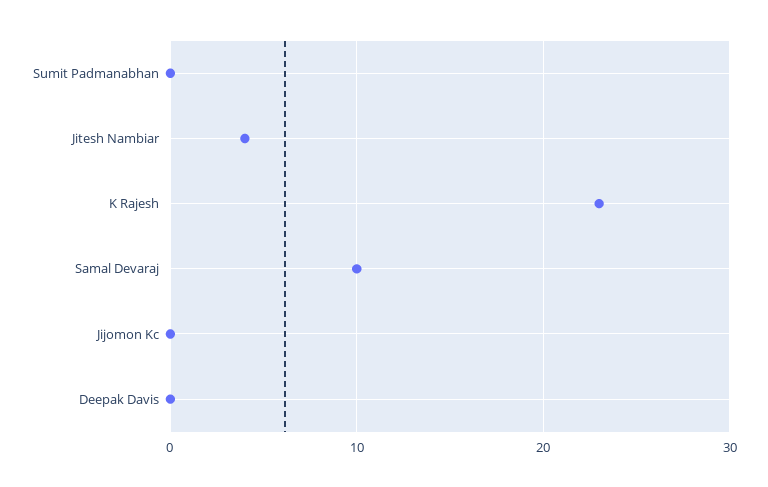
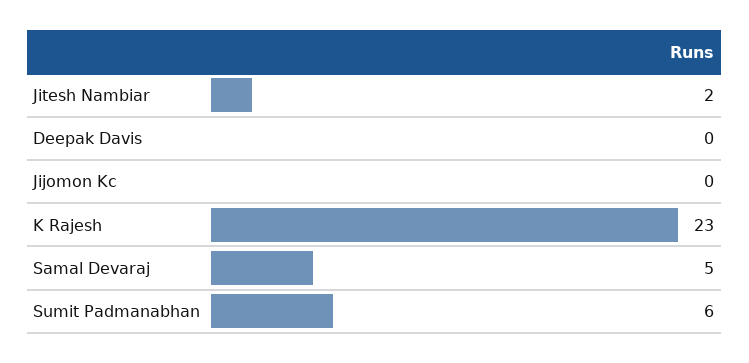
Sumit Padmanabhan: 0 -> 6
Jitesh Nambiar: 4 -> 2
Samal Devaraj: 10 -> 5

